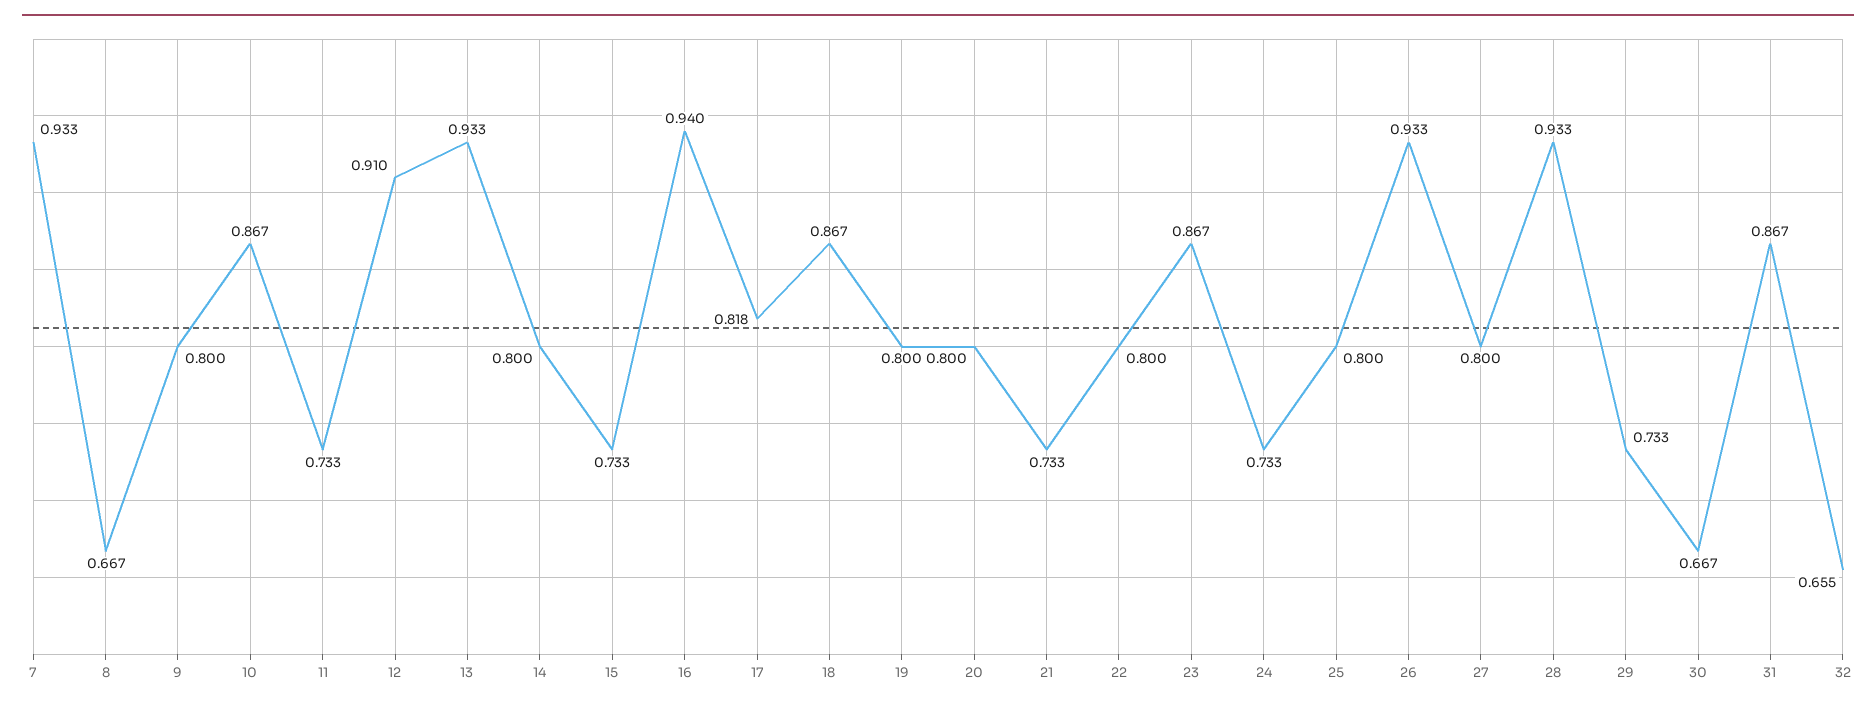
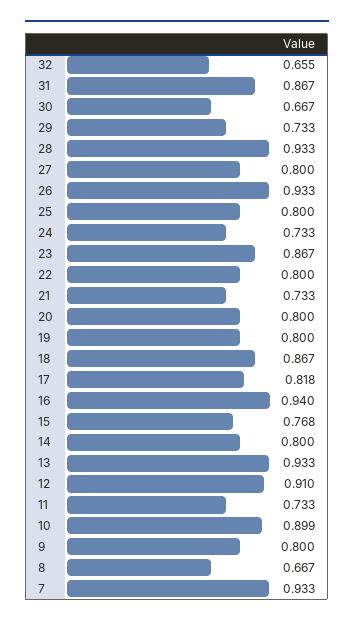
10: 0.867 -> 0.899
15: 0.733 -> 0.768

